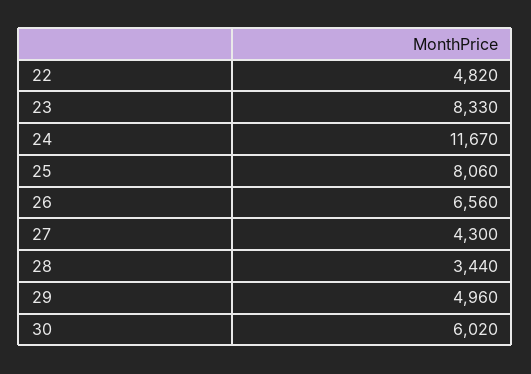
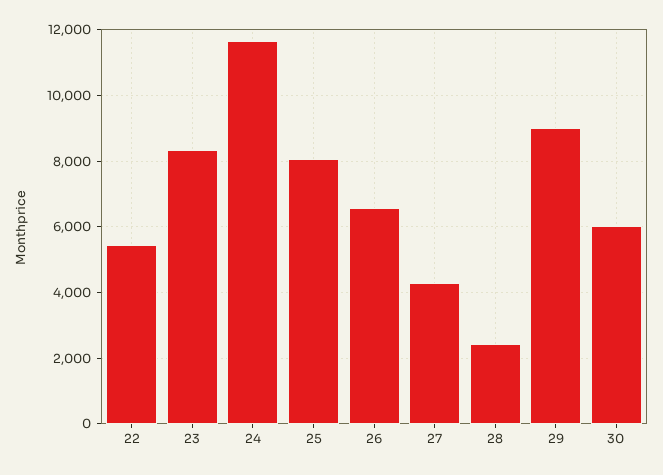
22: 4820 -> 5400
28: 3440 -> 2400
29: 4960 -> 9000

